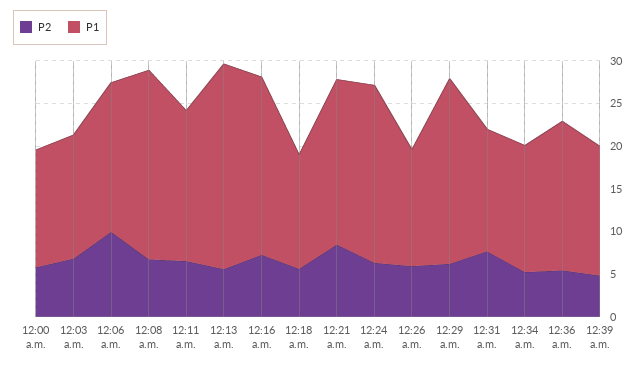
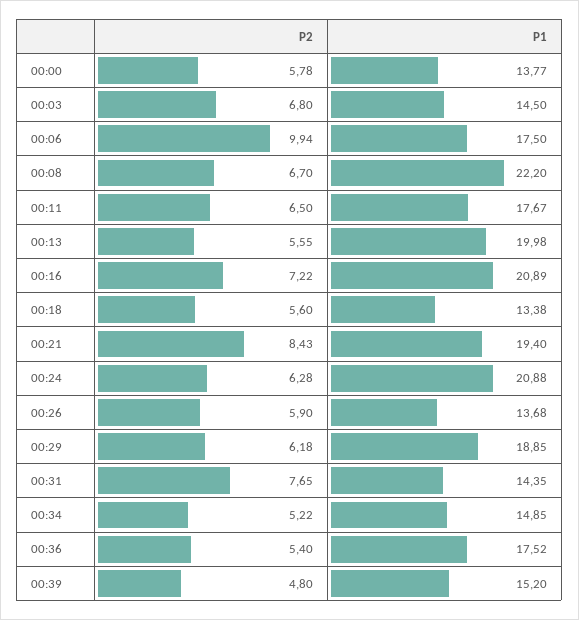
P1, 12:13 a.m.: 24 -> 19.98
P1, 12:29 a.m.: 22 -> 18.85

